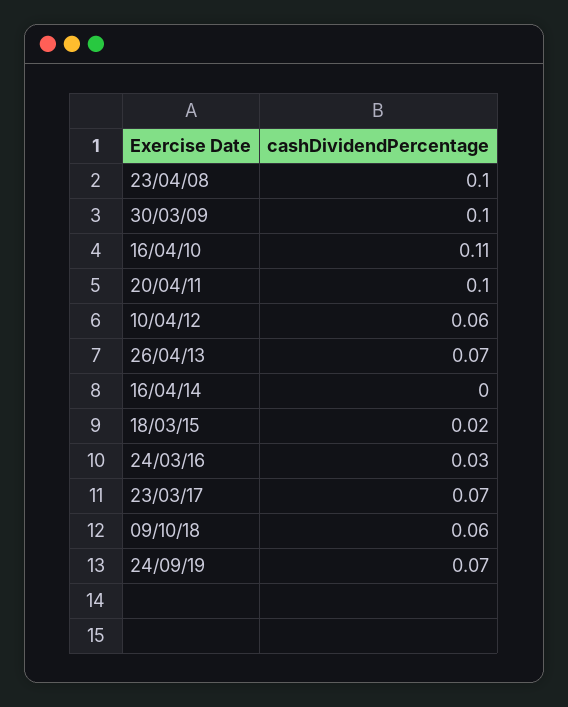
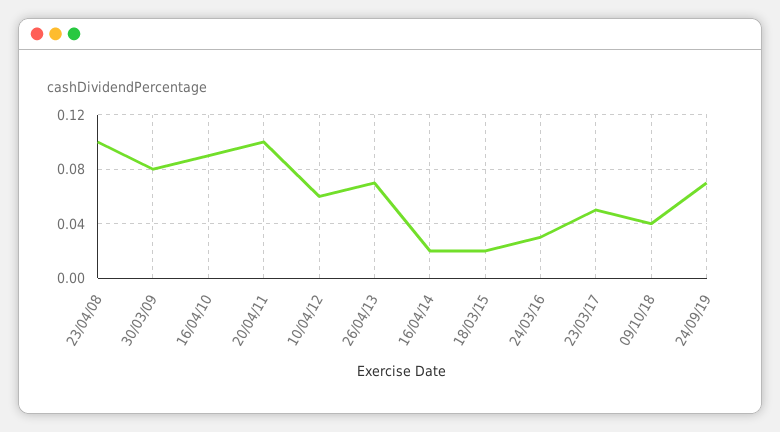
30/03/09: 0.1 -> 0.08
16/04/10: 0.11 -> 0.09
16/04/14: 0 -> 0.02
23/03/17: 0.07 -> 0.05
09/10/18: 0.06 -> 0.04

